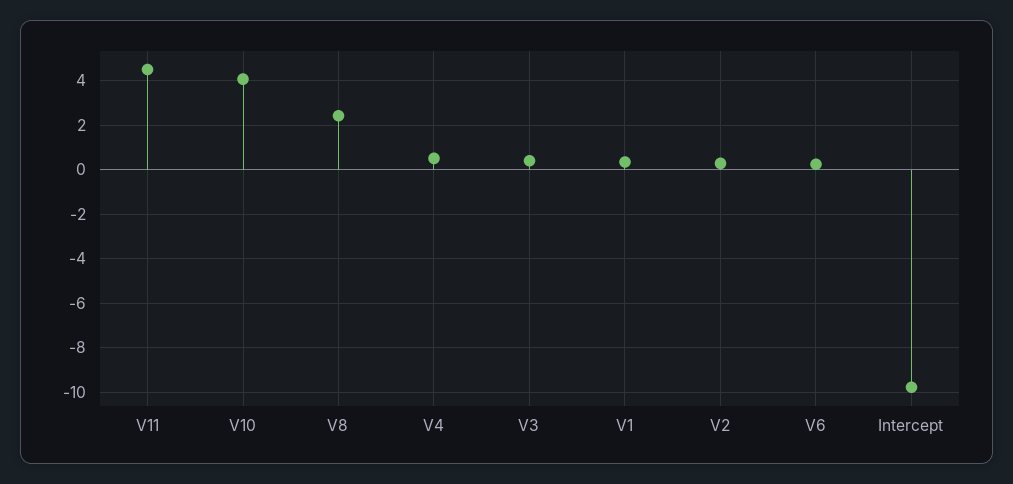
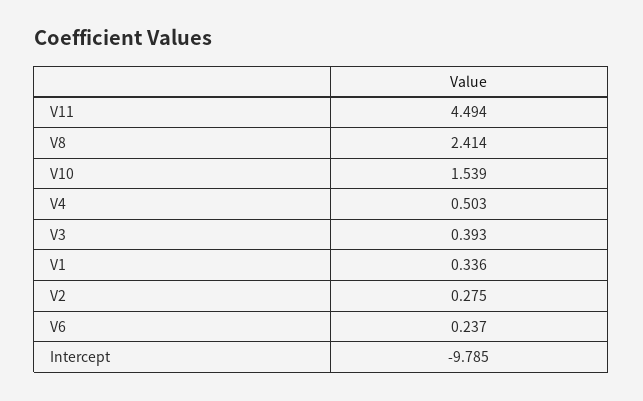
V10: 4 -> 1.539

